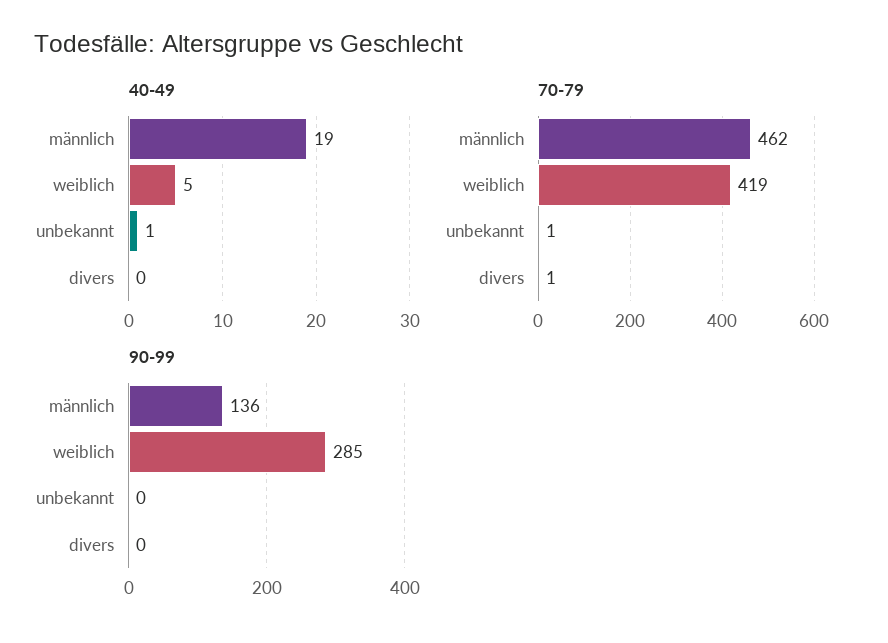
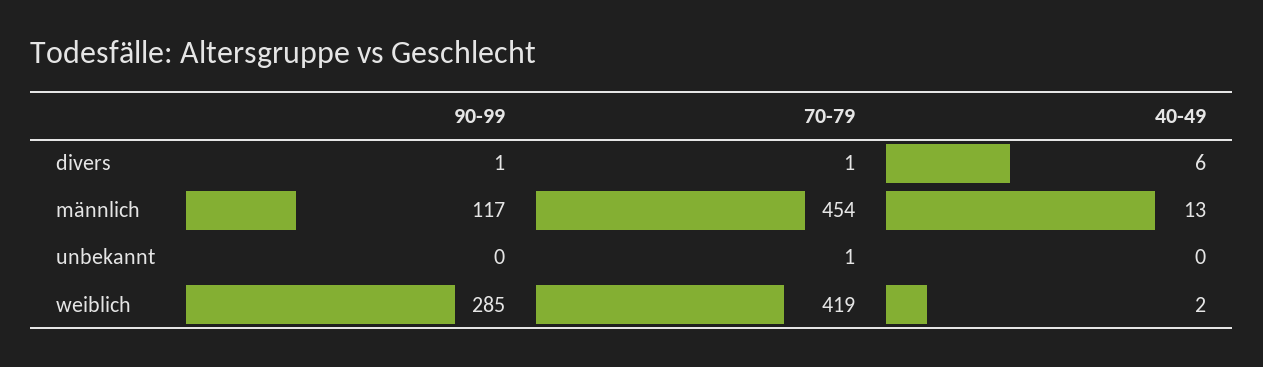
40-49, männlich: 19 -> 13
40-49, weiblich: 5 -> 2
40-49, unbekannt: 1 -> 0
40-49, divers: 0 -> 6
70-79, männlich: 462 -> 454
90-99, männlich: 136 -> 117
90-99, divers: 0 -> 1

